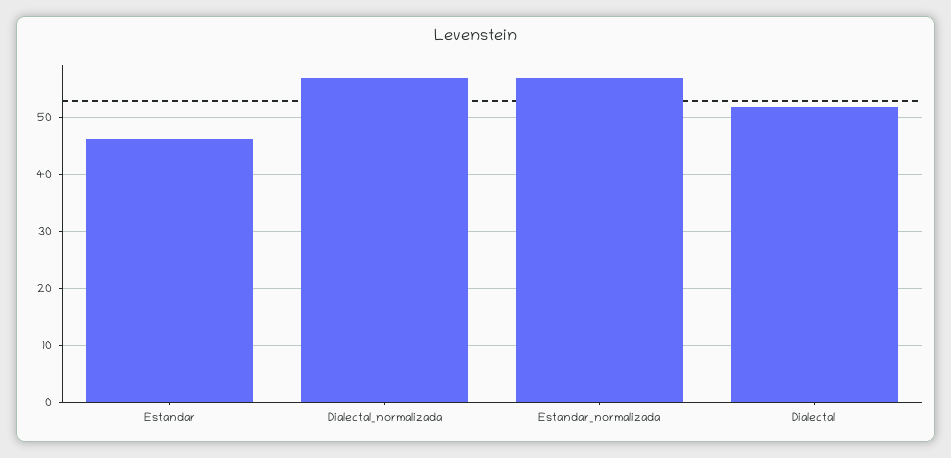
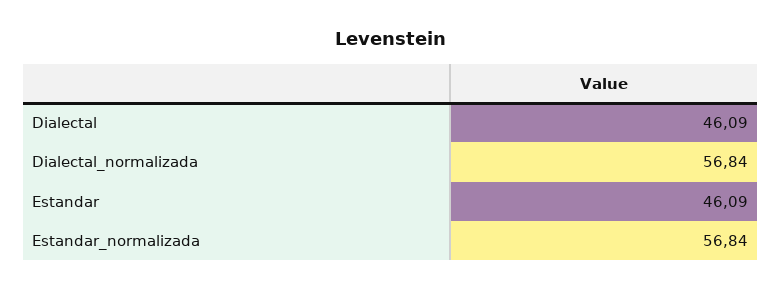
Dialectal: 52 -> 46.09

